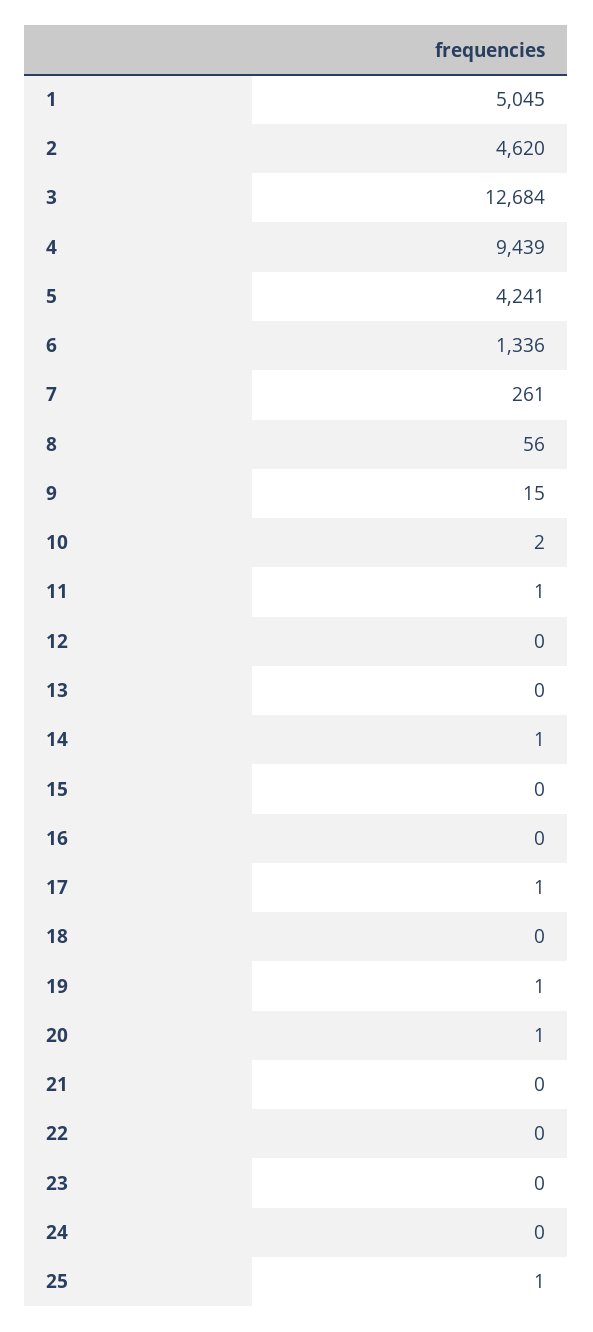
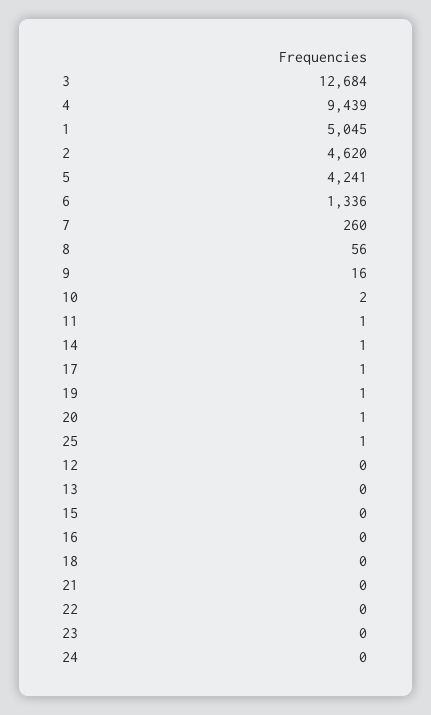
7: 261 -> 260
9: 15 -> 16

